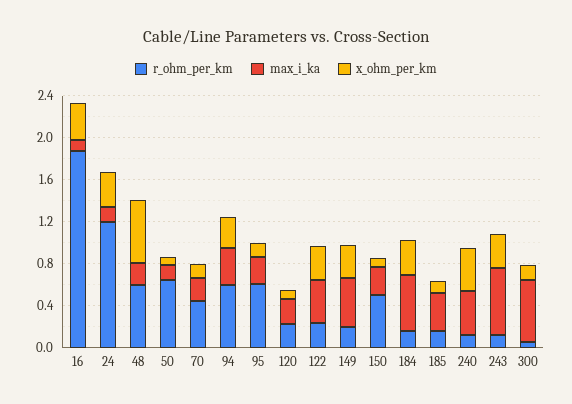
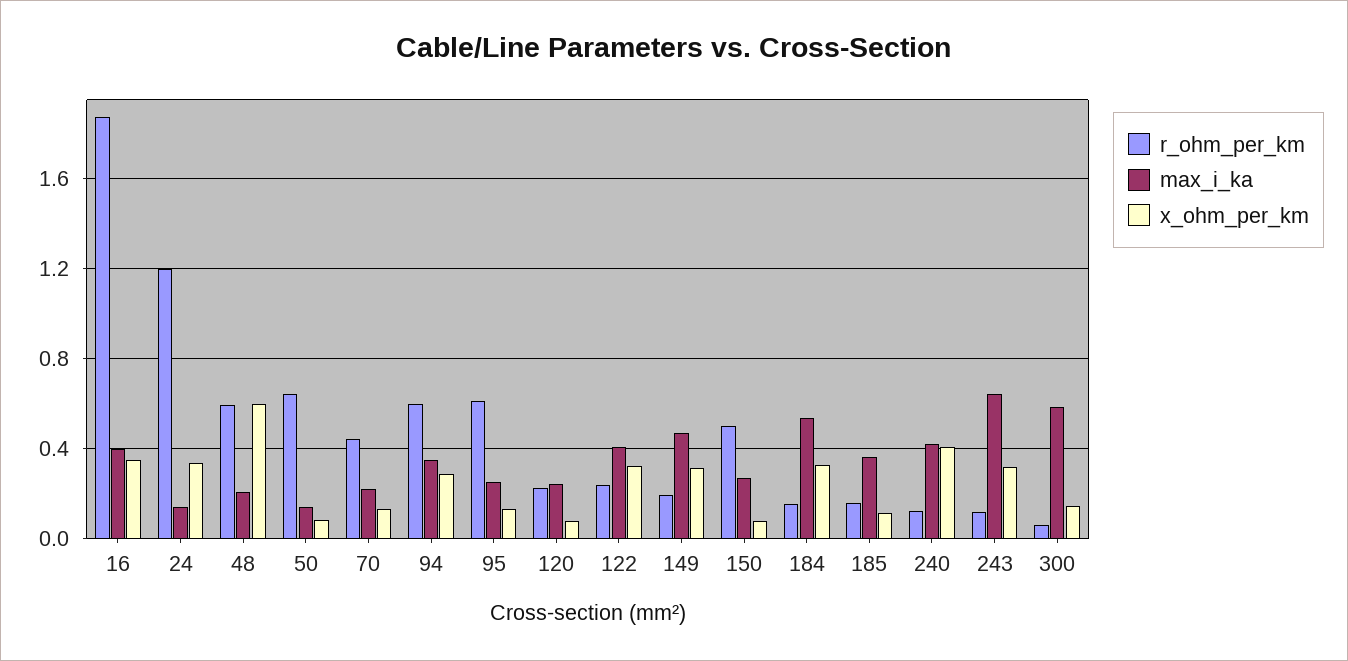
max_i_ka, 16: 0.1 -> 0.4

